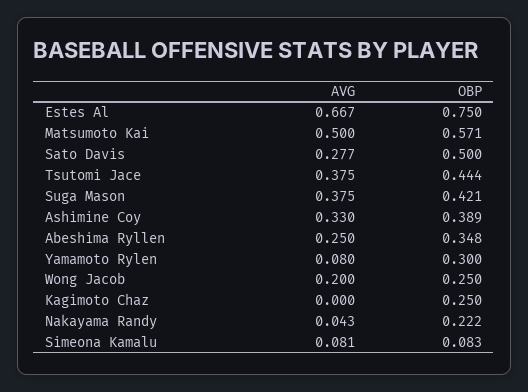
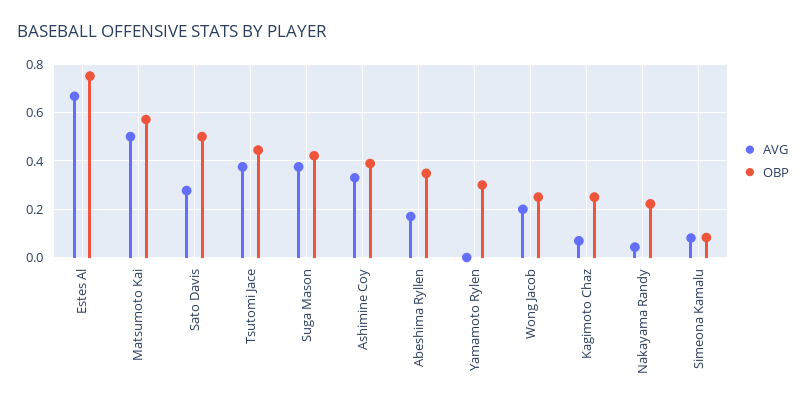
AVG, Abeshima Ryllen: 0.25 -> 0.175
AVG, Yamamoto Rylen: 0.08 -> 0
AVG, Kagimoto Chaz: 0 -> 0.075

